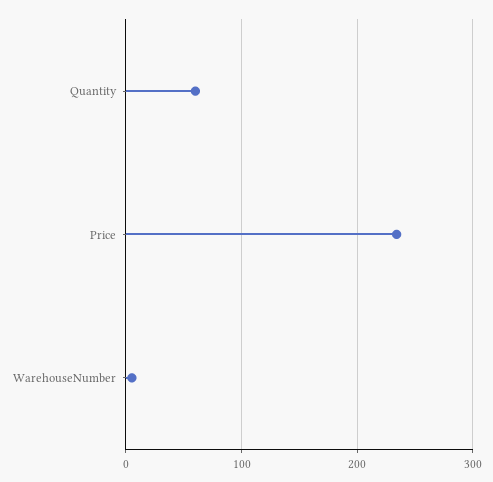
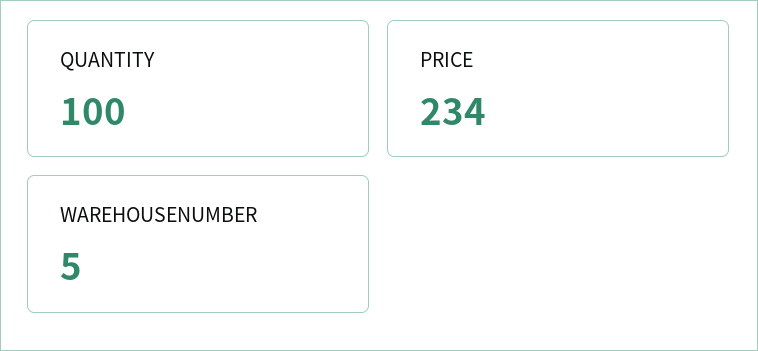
Quantity: 60 -> 100

